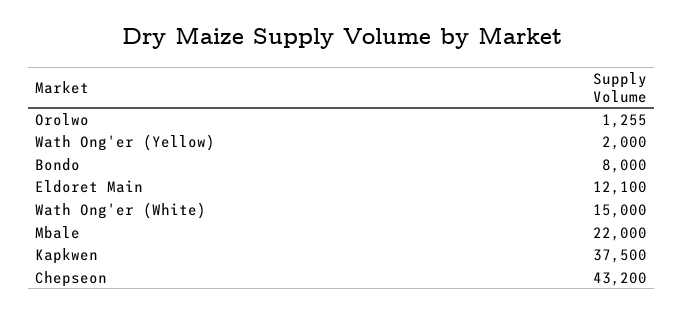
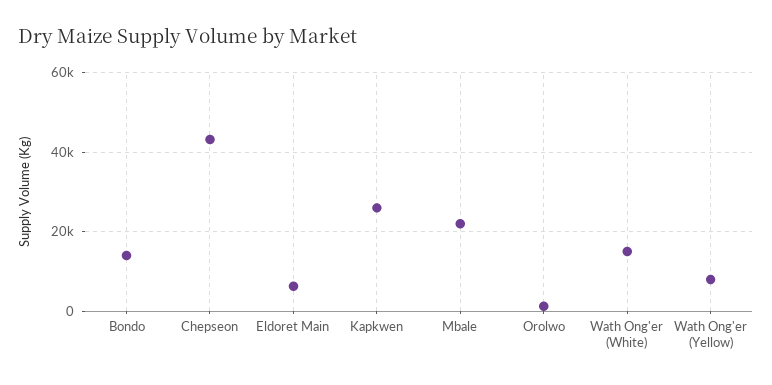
Wath Ong'er (Yellow): 2000 -> 8000
Bondo: 8000 -> 14000
Eldoret Main: 12100 -> 6000
Kapkwen: 37500 -> 26000

